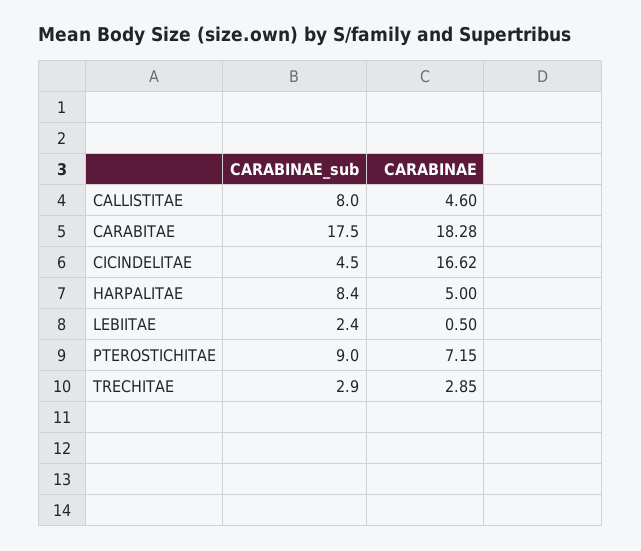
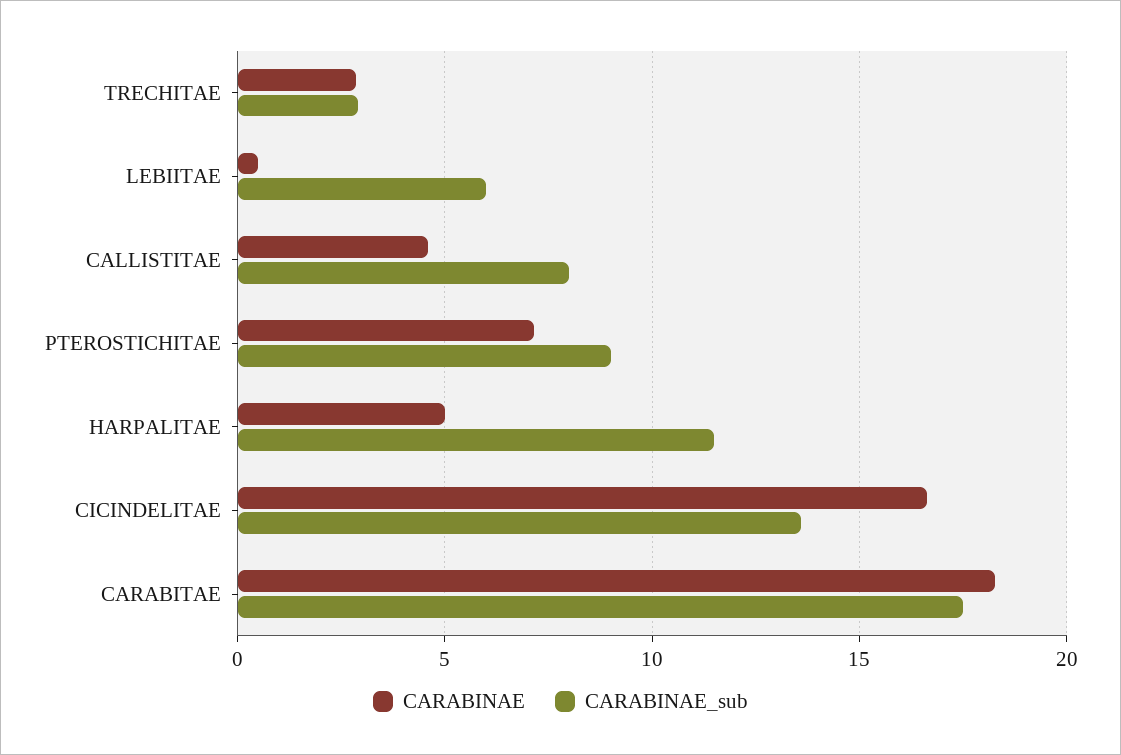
CARABINAE_sub, CICINDELITAE: 4.5 -> 13.5
CARABINAE_sub, HARPALITAE: 8.4 -> 11.5
CARABINAE_sub, LEBIITAE: 2.4 -> 6

